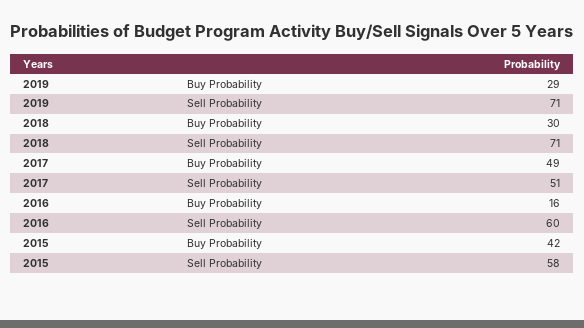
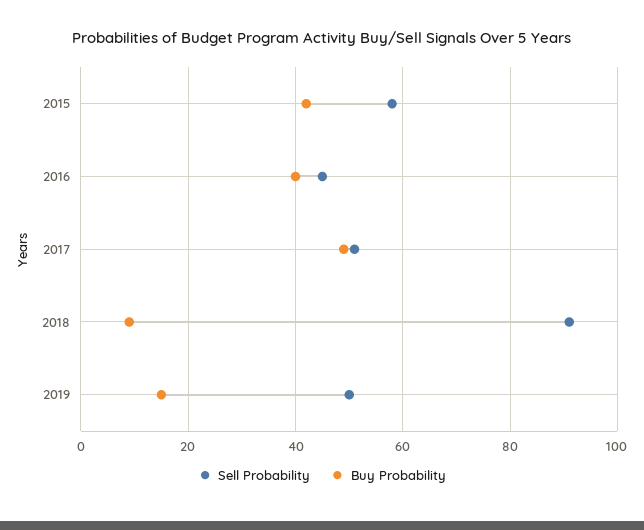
Buy Probability, 2019: 29 -> 15
Sell Probability, 2019: 71 -> 50
Buy Probability, 2018: 30 -> 10
Sell Probability, 2018: 71 -> 90
Buy Probability, 2016: 16 -> 40
Sell Probability, 2016: 60 -> 45

